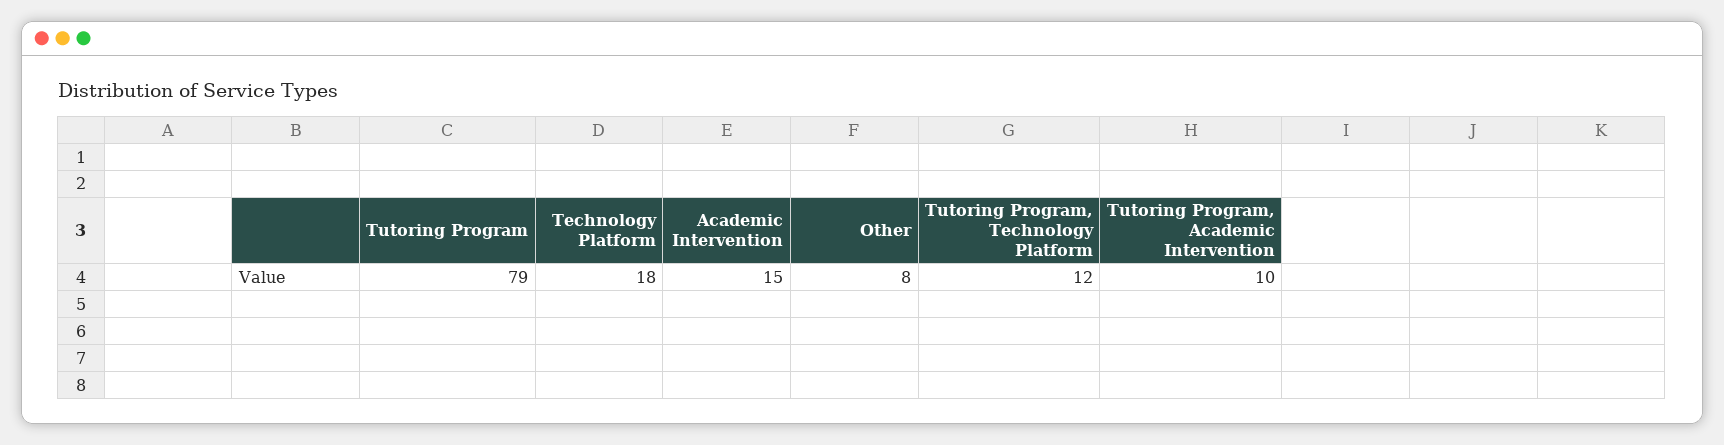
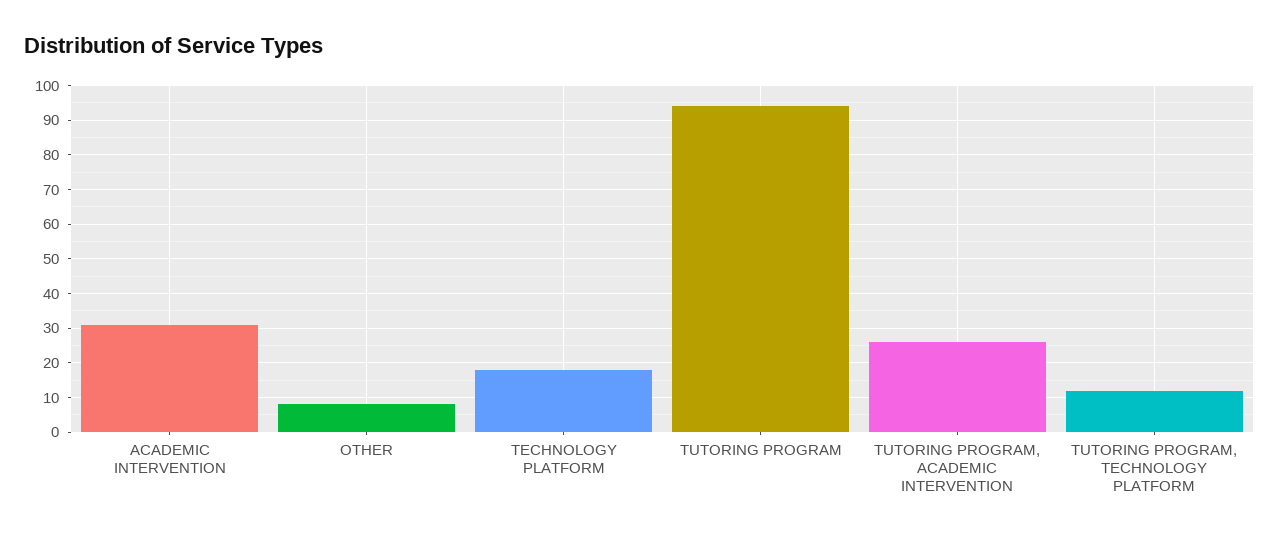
Tutoring Program: 79 -> 95
Academic Intervention: 15 -> 30
Tutoring Program, Academic Intervention: 10 -> 25

